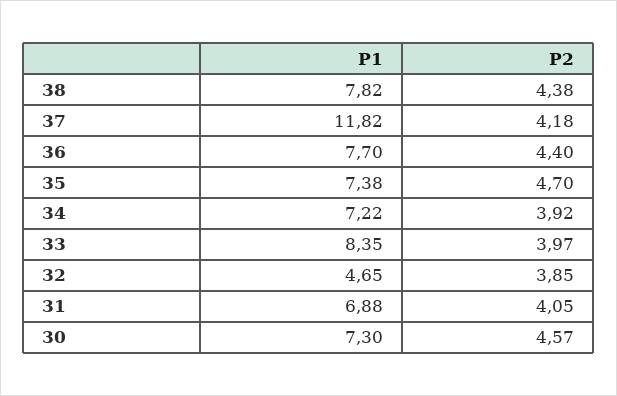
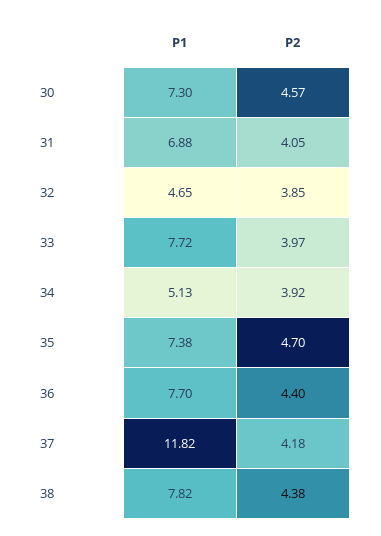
P1, 34: 7.22 -> 5.13
P1, 33: 8.35 -> 7.72

